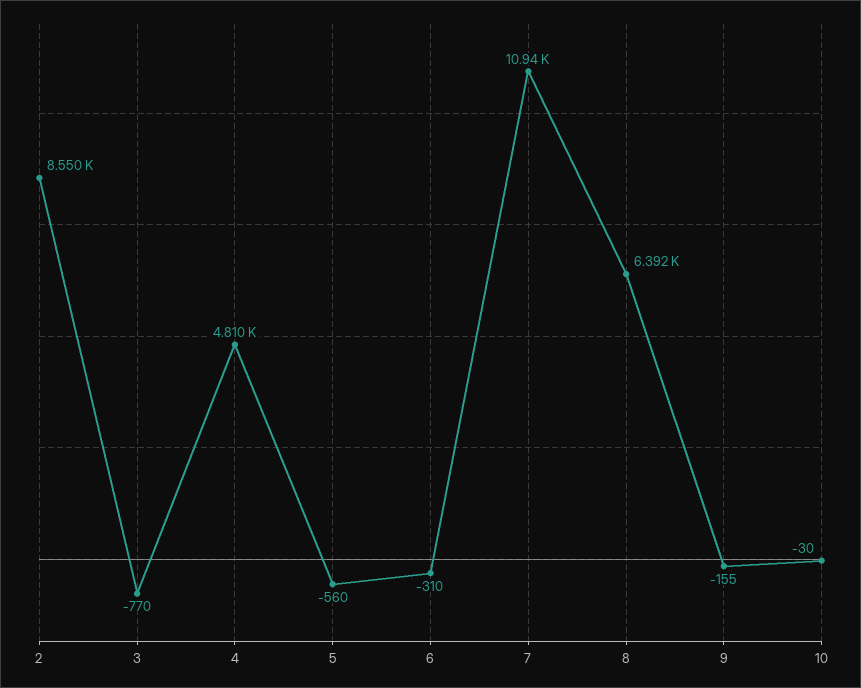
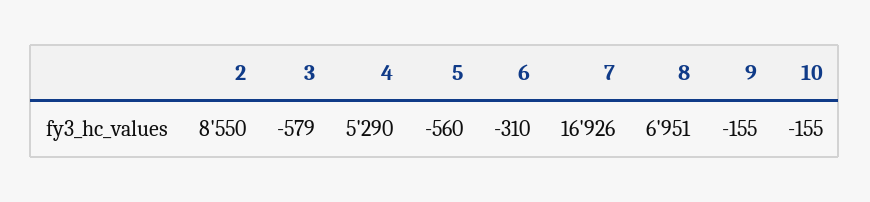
3: -770 -> -579
4: 4810 -> 5290
7: 10940 -> 16926
8: 6392 -> 6951
10: -30 -> -155

